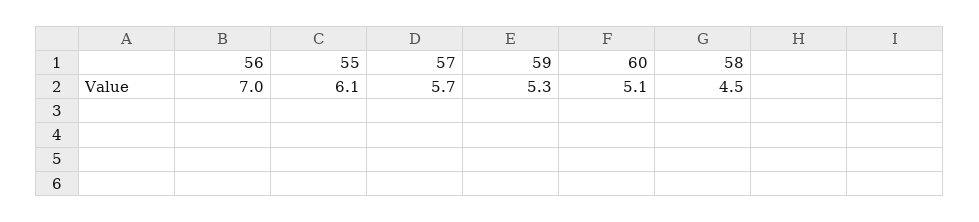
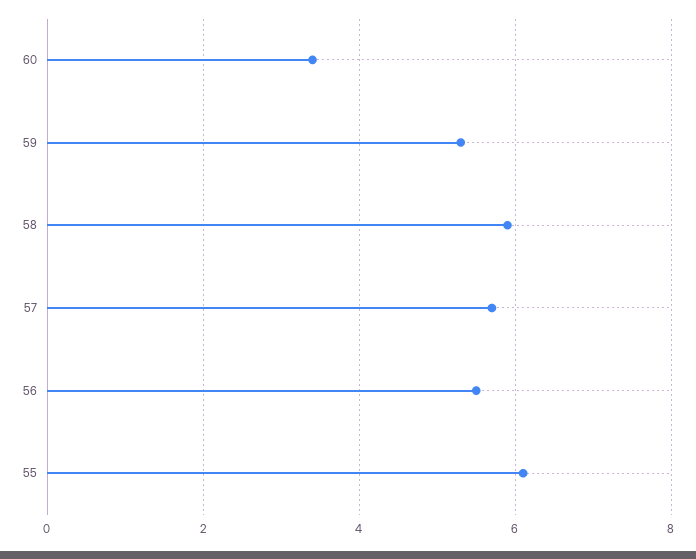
56: 7 -> 5.5
60: 5.1 -> 3.5
58: 4.5 -> 6

